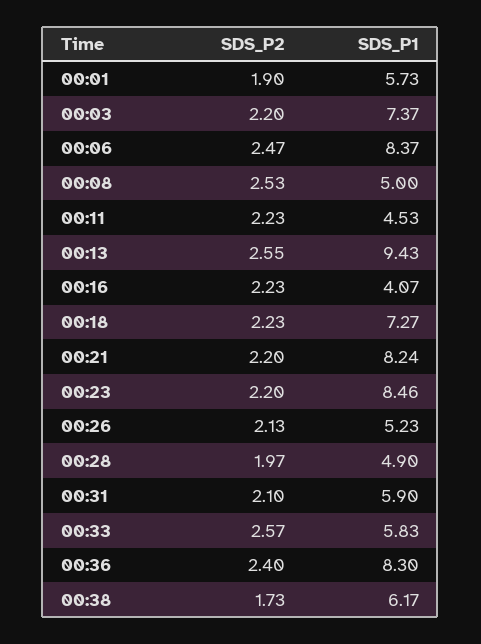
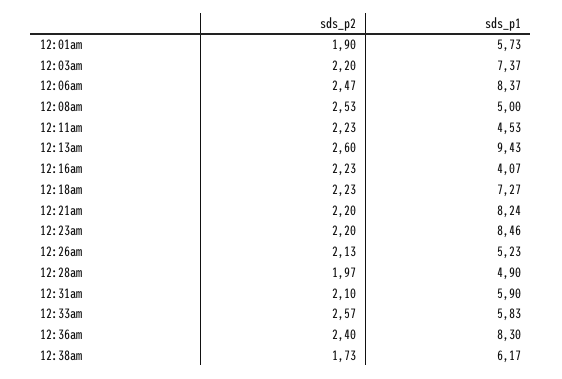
SDS_P2, 00:13: 2.55 -> 2.6

